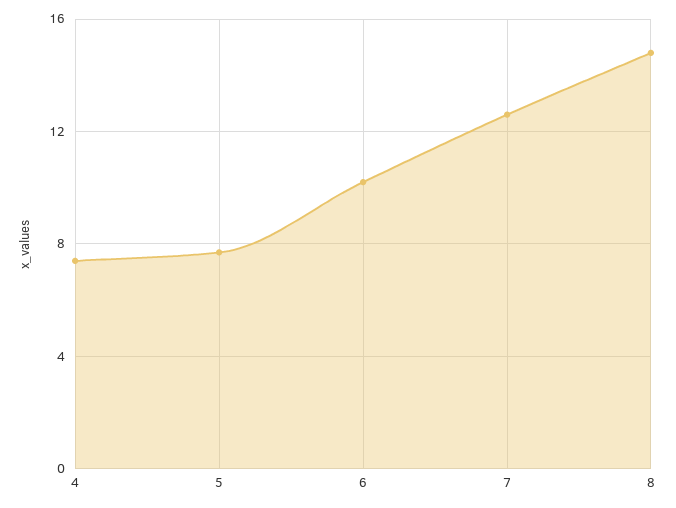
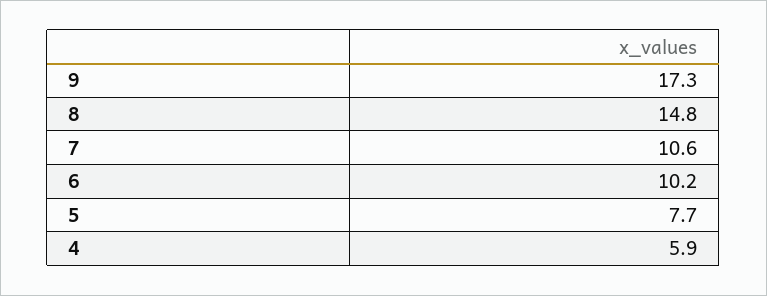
4: 7.5 -> 5.9
7: 12.5 -> 10.6
9: none -> 17.3

